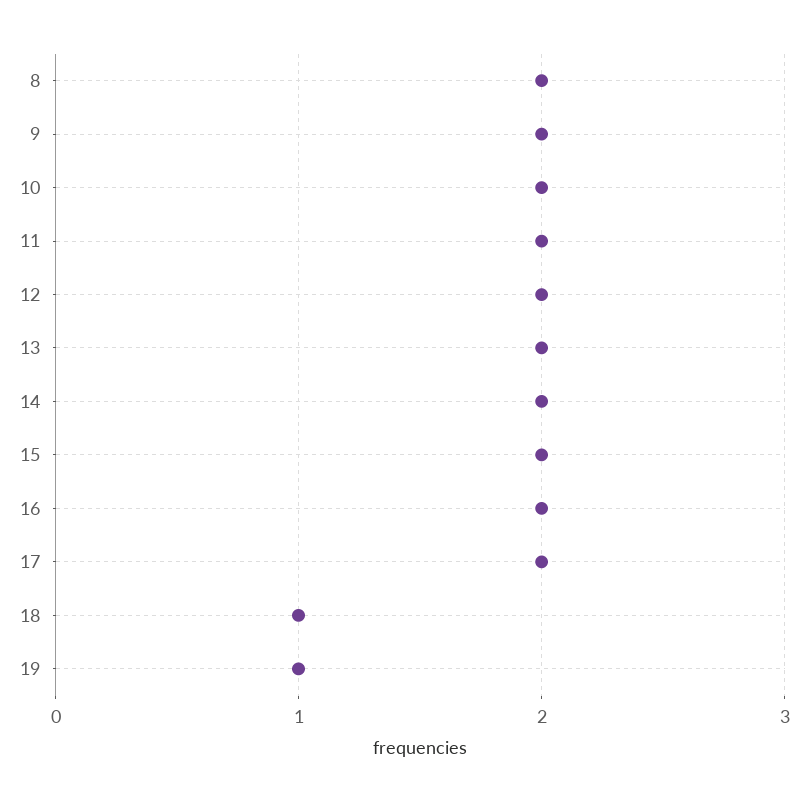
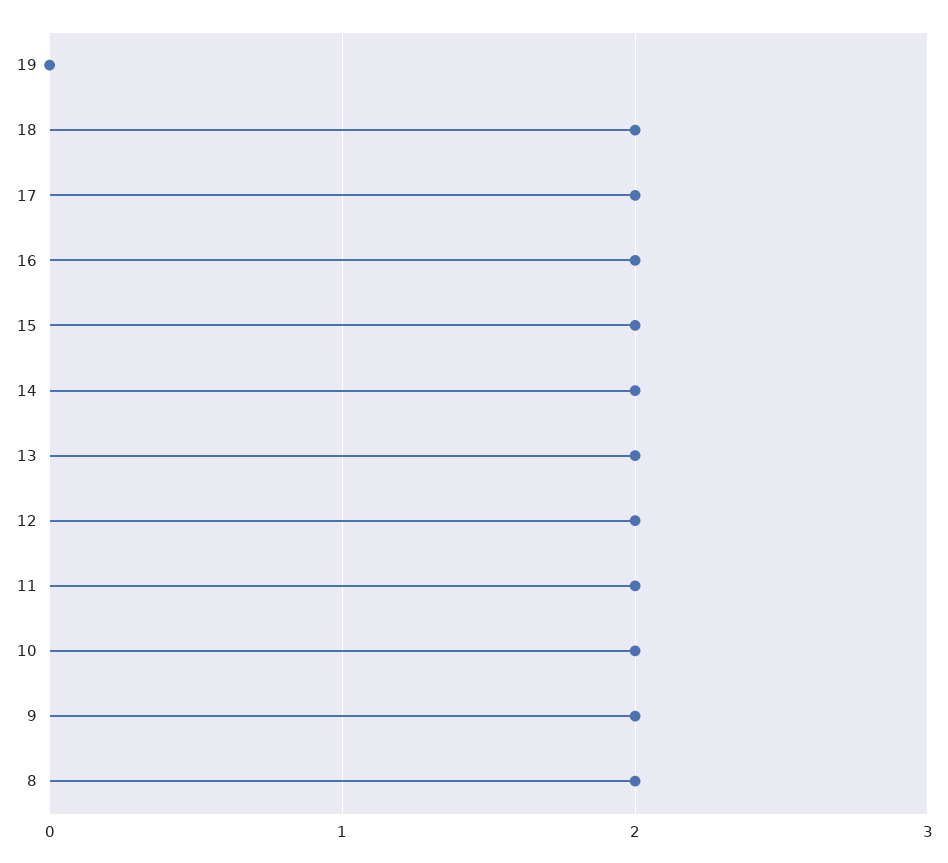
18: 1 -> 2
19: 1 -> 0

